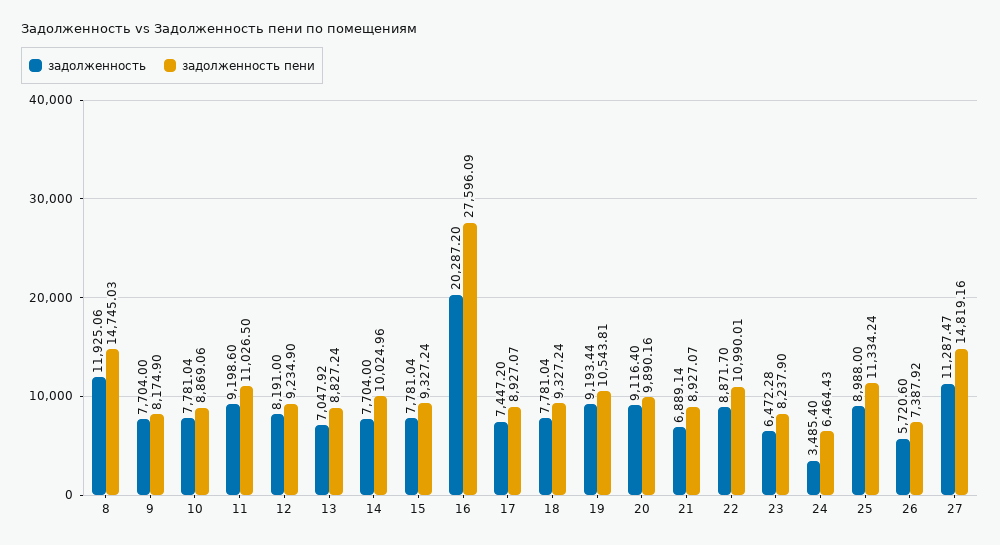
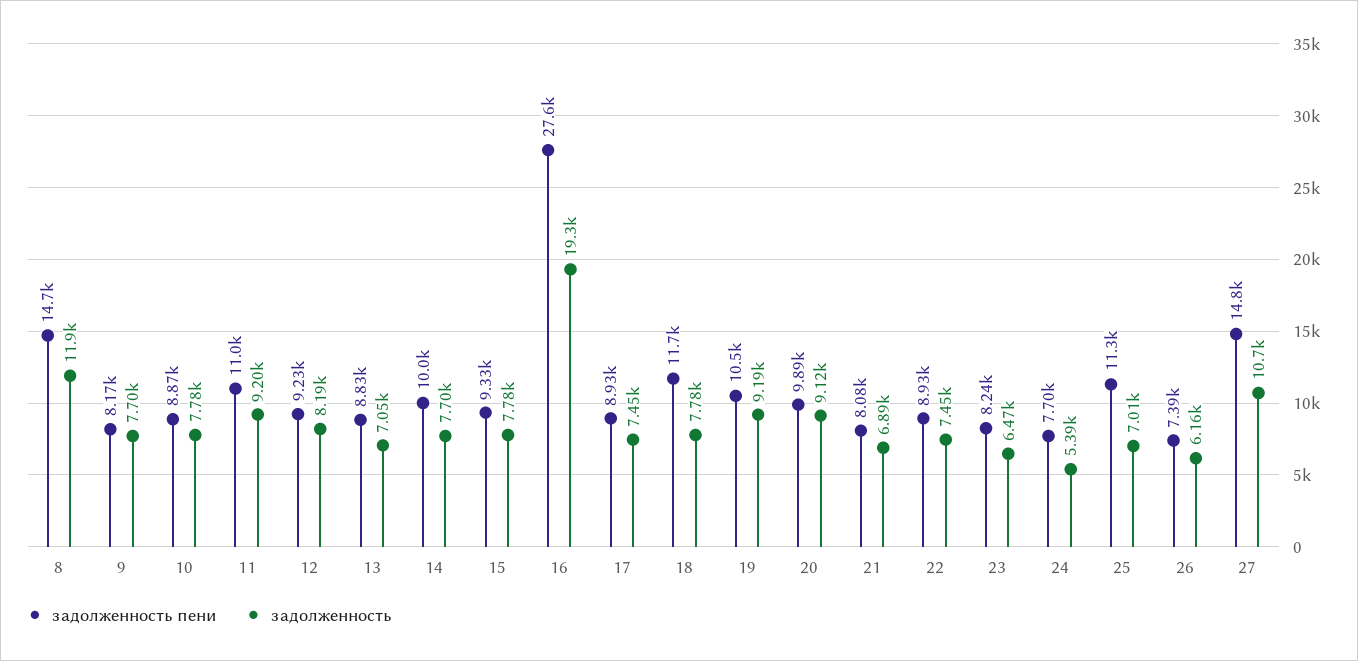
задолженность, 16: 20287.2 -> 19300
задолженность пени, 18: 9327.24 -> 11700
задолженность пени, 21: 8927.07 -> 8080
задолженность, 22: 8871.7 -> 7450
задолженность пени, 22: 10990.01 -> 8930
задолженность, 24: 3485.4 -> 5390
задолженность пени, 24: 6464.43 -> 7700
задолженность, 25: 8988 -> 7010
задолженность, 26: 5720.6 -> 6160
задолженность, 27: 11287.47 -> 10700

